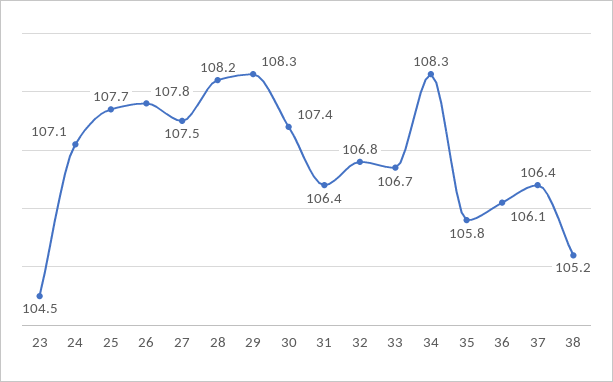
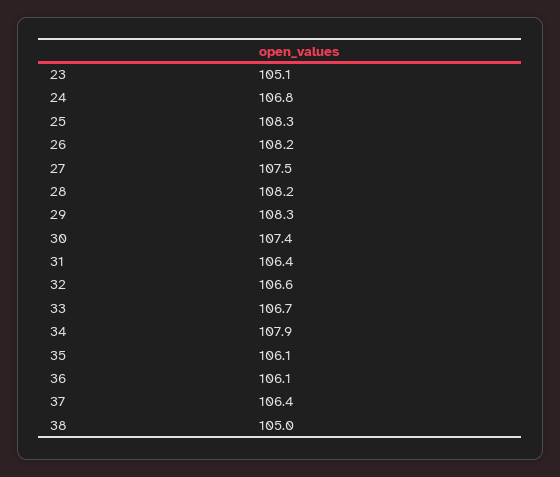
23: 104.5 -> 105.1
24: 107.1 -> 106.8
25: 107.7 -> 108.3
26: 107.8 -> 108.2
32: 106.8 -> 106.6
34: 108.3 -> 107.9
35: 105.8 -> 106.1
38: 105.2 -> 105

